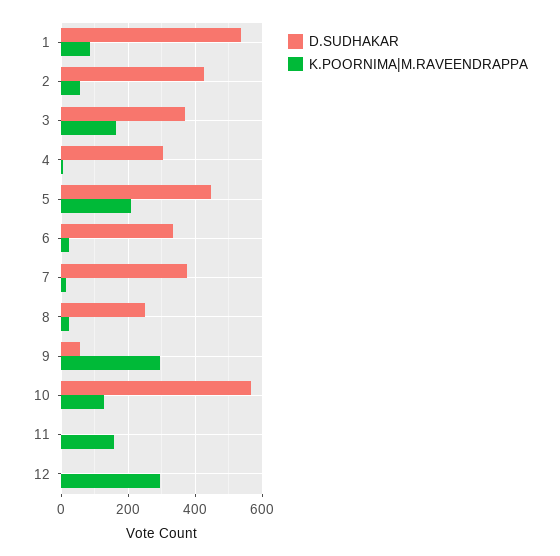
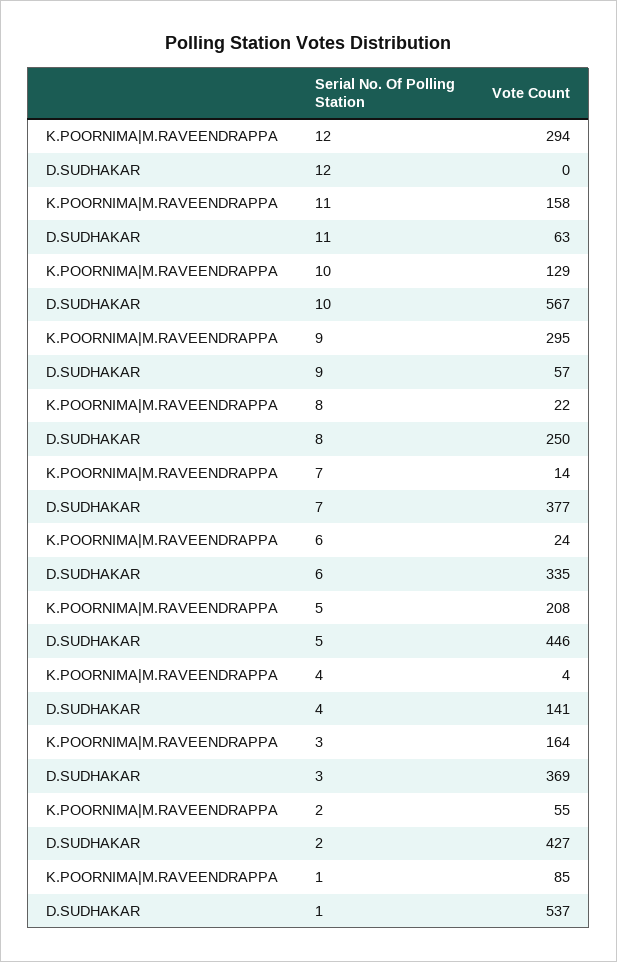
D.SUDHAKAR, 4: 300 -> 141
D.SUDHAKAR, 11: 0 -> 63

